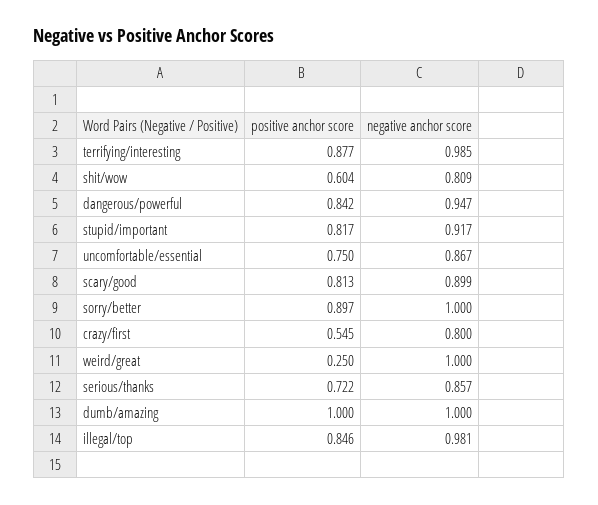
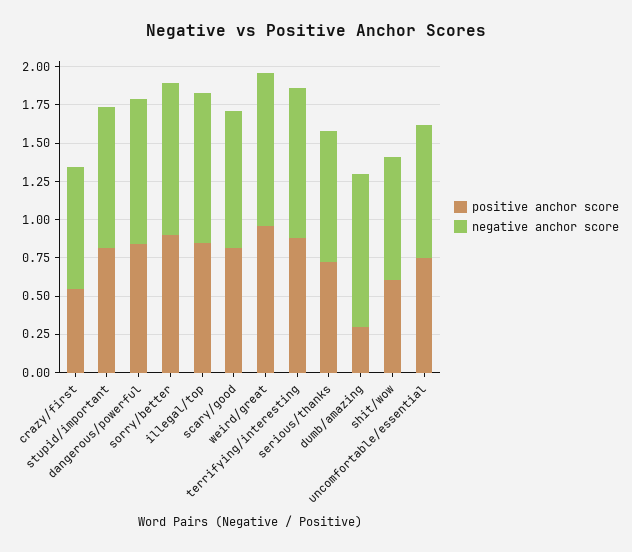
positive anchor score, weird/great: 0.25 -> 1
positive anchor score, dumb/amazing: 1 -> 0.25

